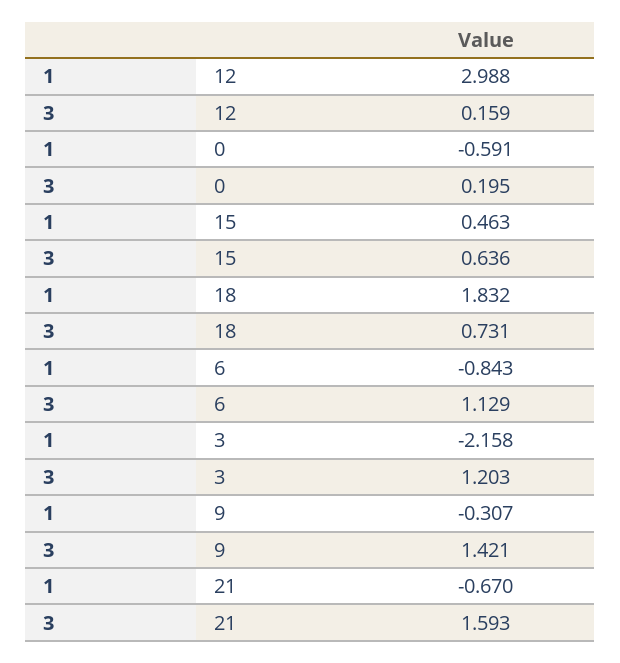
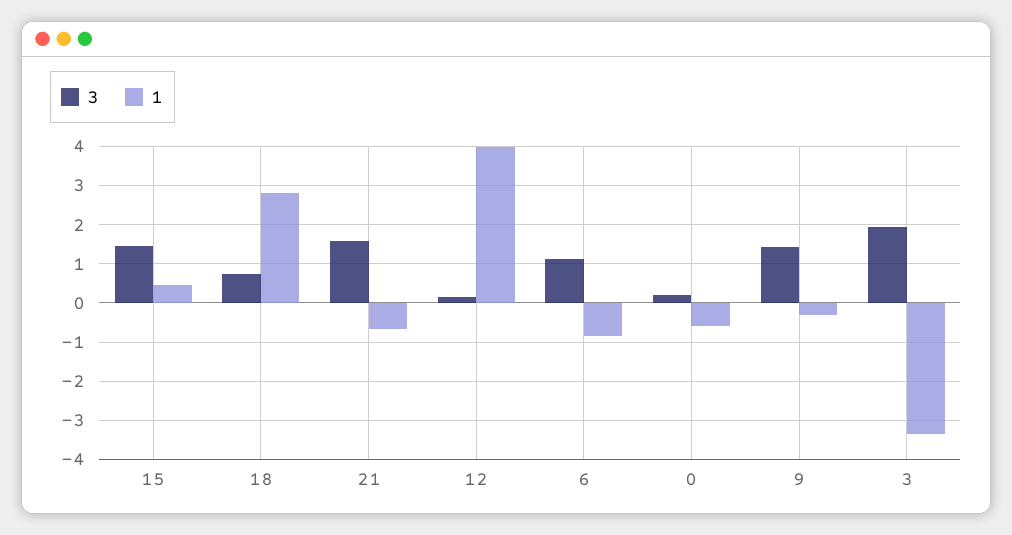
1, 12: 2.988 -> 4
3, 15: 0.636 -> 1.4
1, 18: 1.832 -> 2.8
1, 3: -2.158 -> -3.4
3, 3: 1.203 -> 2

